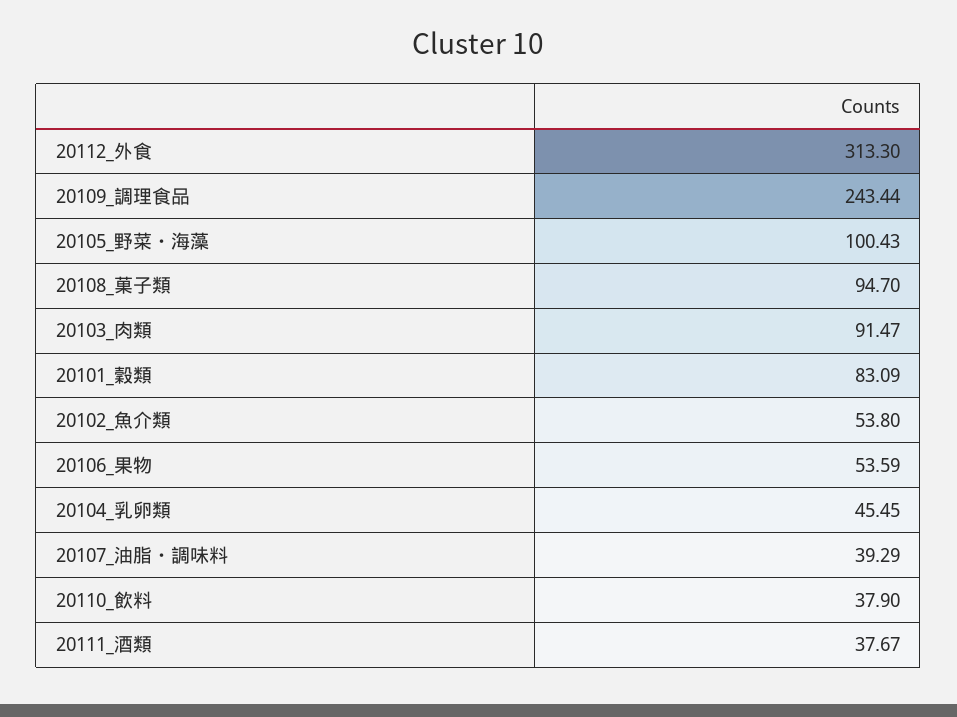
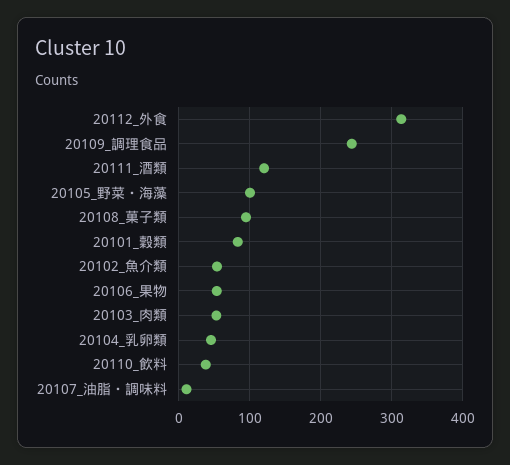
20103_肉類: 91.47 -> 50
20107_油脂・調味料: 39.29 -> 10
20111_酒類: 37.67 -> 120

